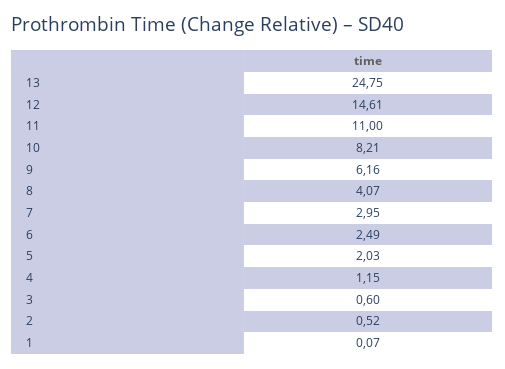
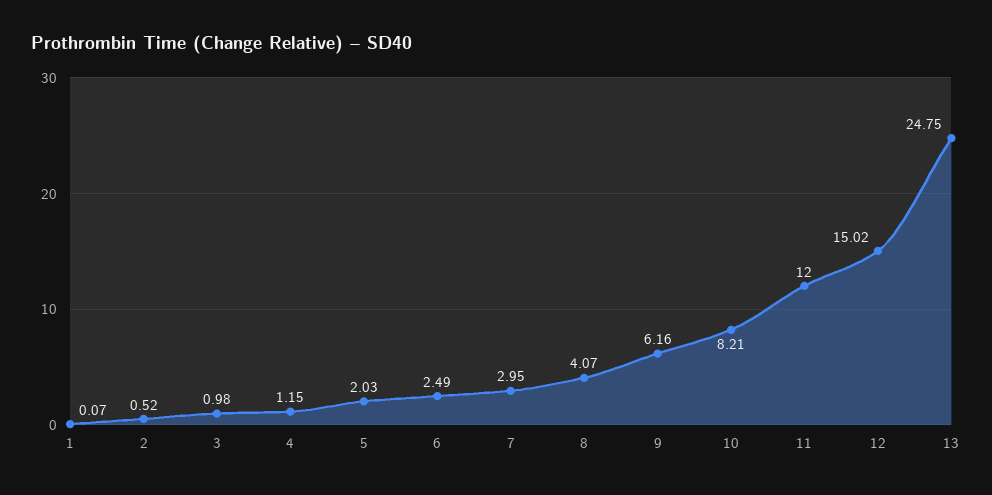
12: 14.61 -> 15.02
11: 11 -> 12
3: 0.6 -> 0.98

